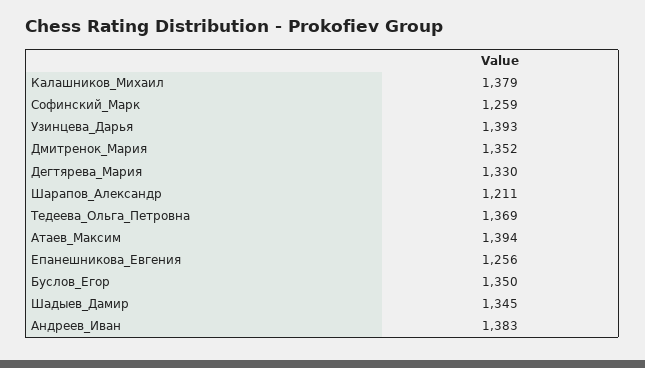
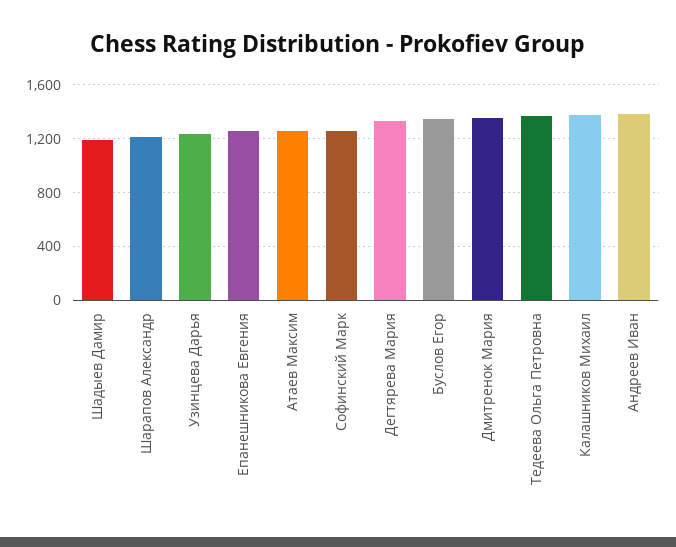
Узинцева_Дарья: 1393 -> 1250
Атаев_Максим: 1394 -> 1250
Шадыев_Дамир: 1345 -> 1200

